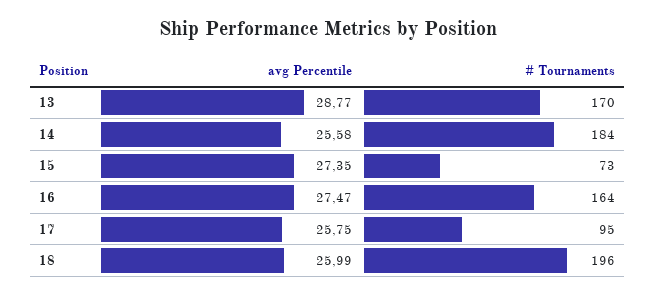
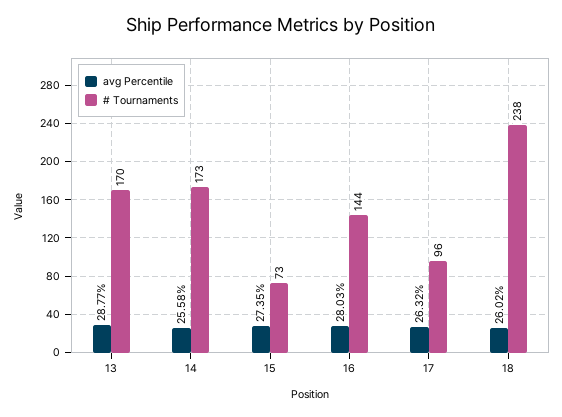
# Tournaments, 14: 184 -> 173
avg Percentile, 16: 27.47 -> 28.03
# Tournaments, 16: 164 -> 144
avg Percentile, 17: 25.75 -> 26.32
# Tournaments, 17: 95 -> 96
avg Percentile, 18: 25.99 -> 26.02
# Tournaments, 18: 196 -> 238

